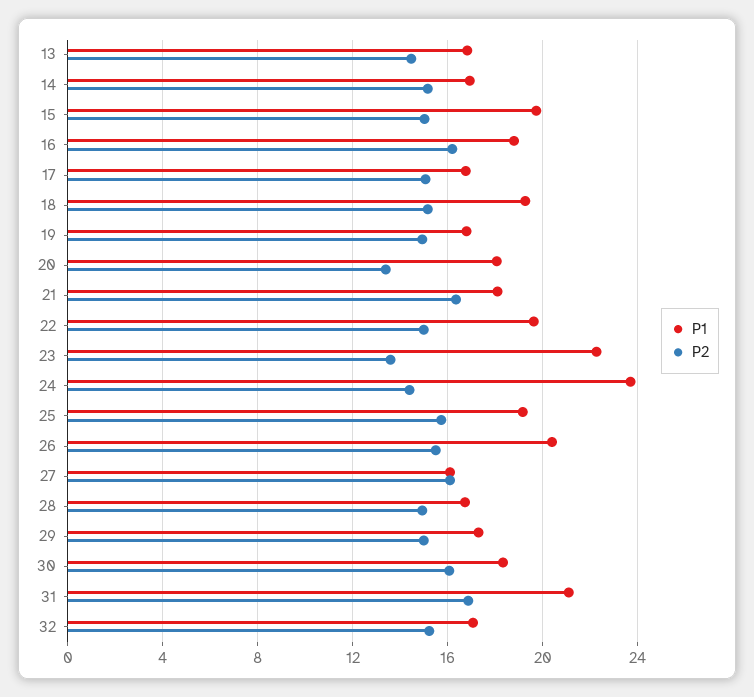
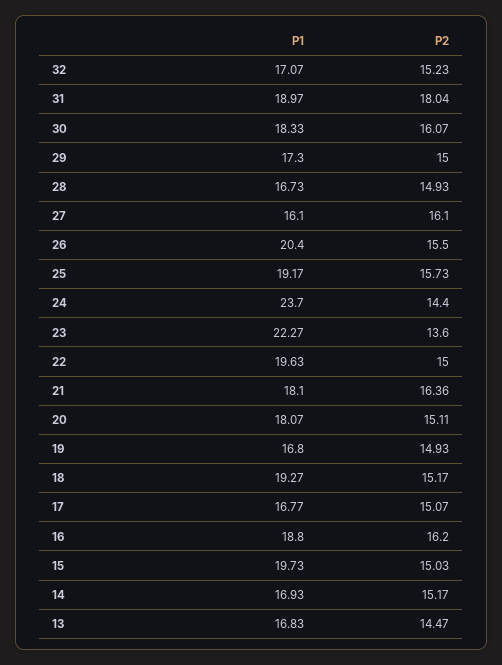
P2, 20: 13.5 -> 15.11
P1, 31: 21 -> 18.97
P2, 31: 17 -> 18.04

